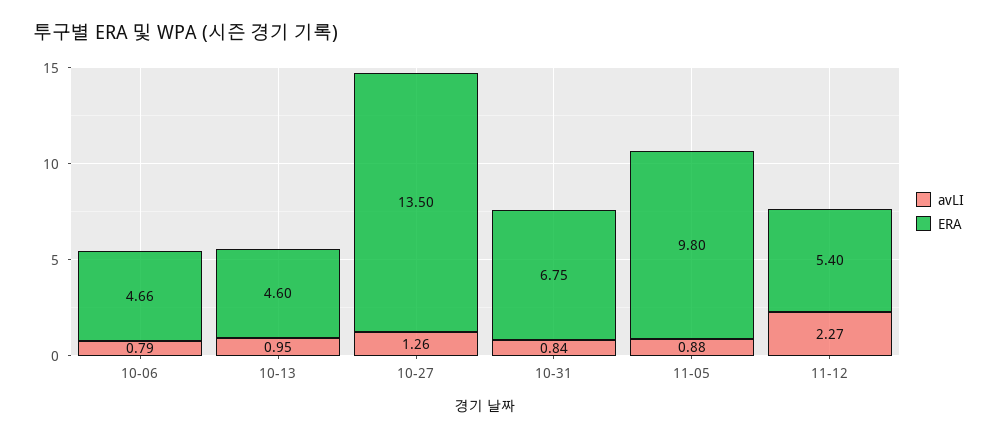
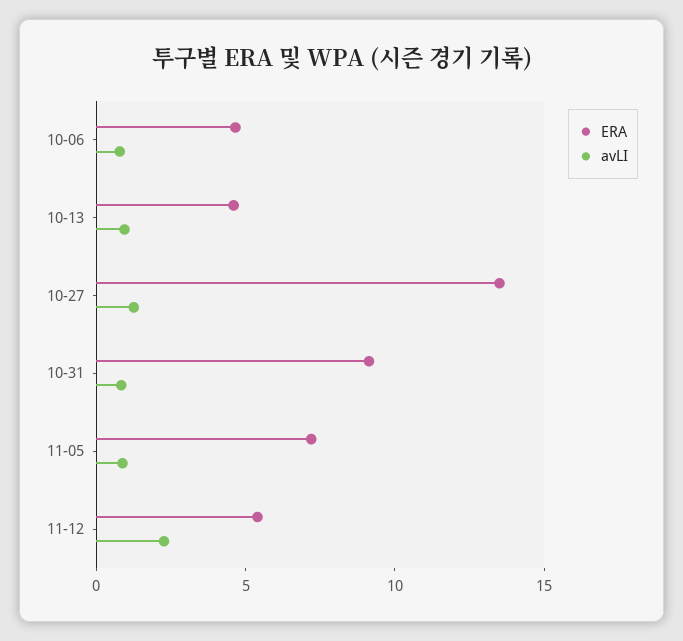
ERA, 10-31: 6.75 -> 9
ERA, 11-05: 9.8 -> 7

